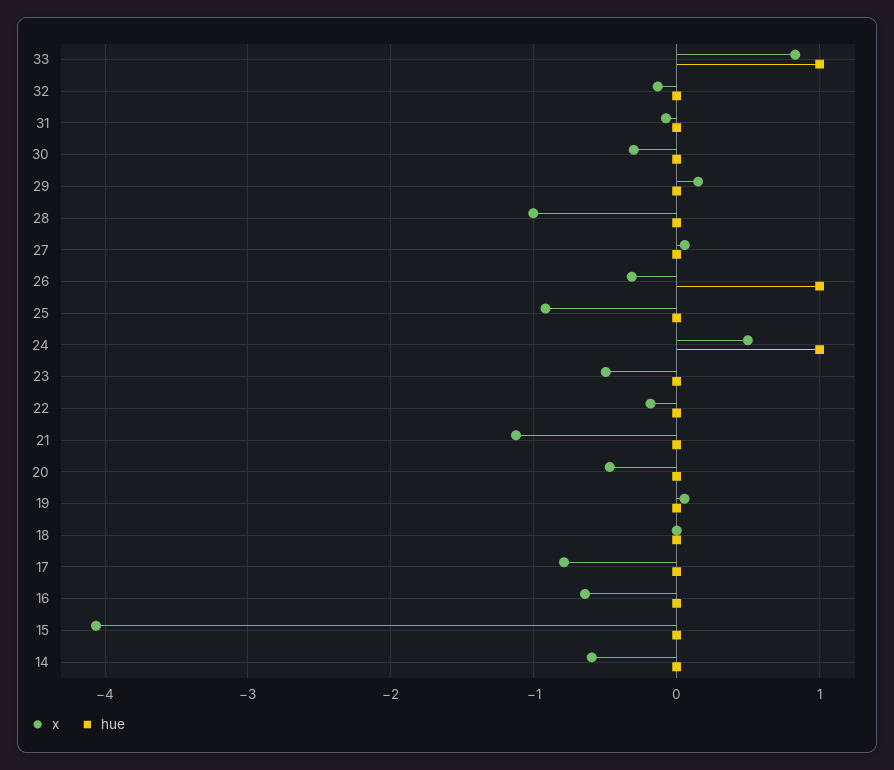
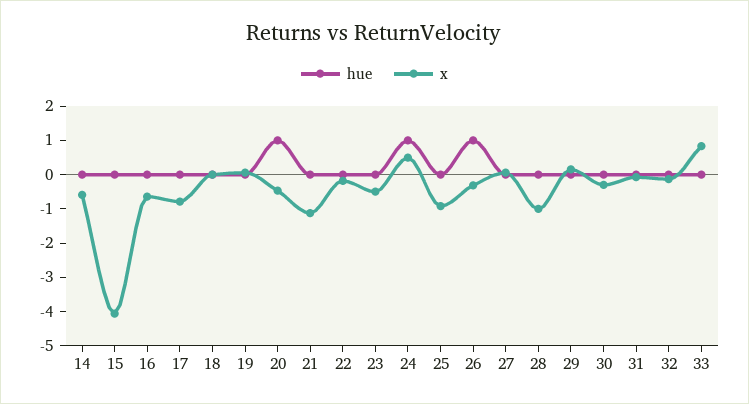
hue, 33: 1 -> 0
hue, 20: 0 -> 1

